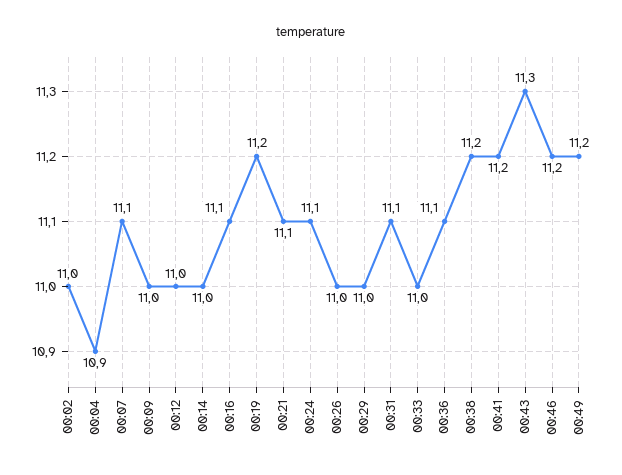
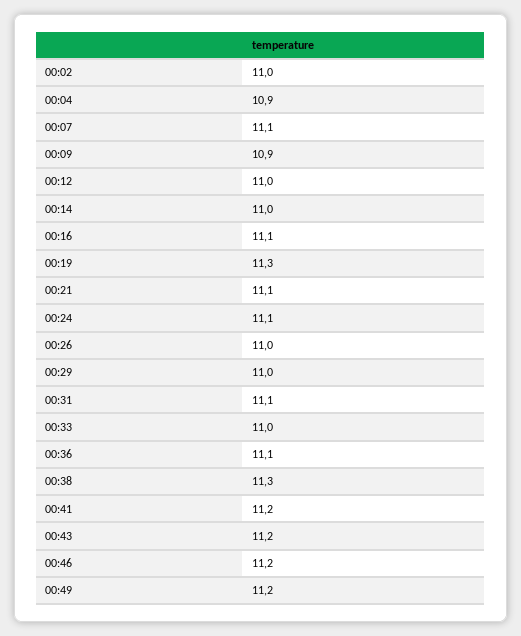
00:09: 11 -> 10.9
00:19: 11.2 -> 11.3
00:38: 11.2 -> 11.3
00:43: 11.3 -> 11.2

